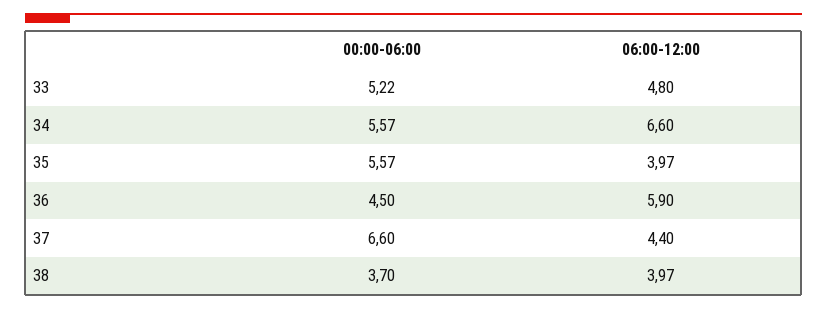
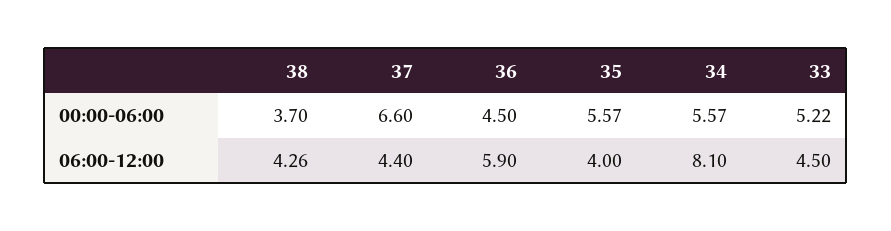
06:00-12:00, 33: 4.8 -> 4.5
06:00-12:00, 34: 6.6 -> 8.1
06:00-12:00, 35: 3.97 -> 4
06:00-12:00, 38: 3.97 -> 4.26

